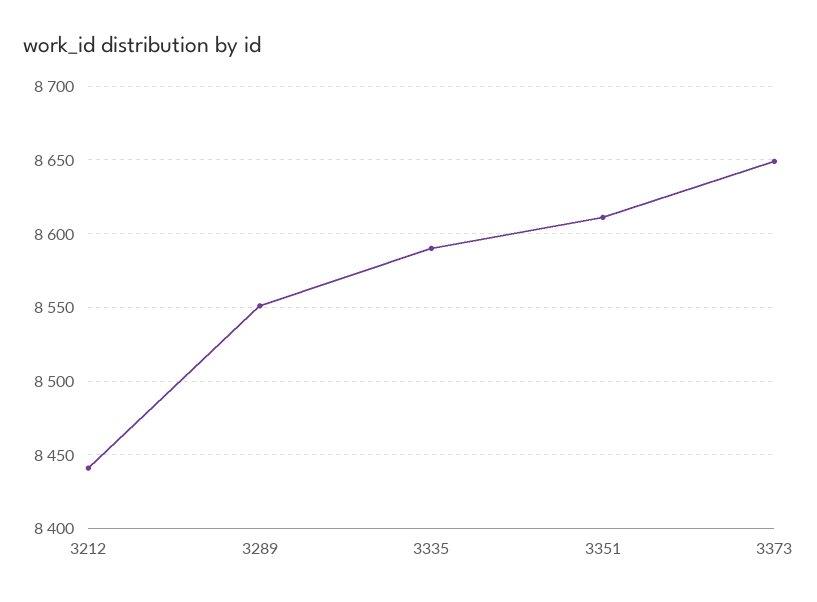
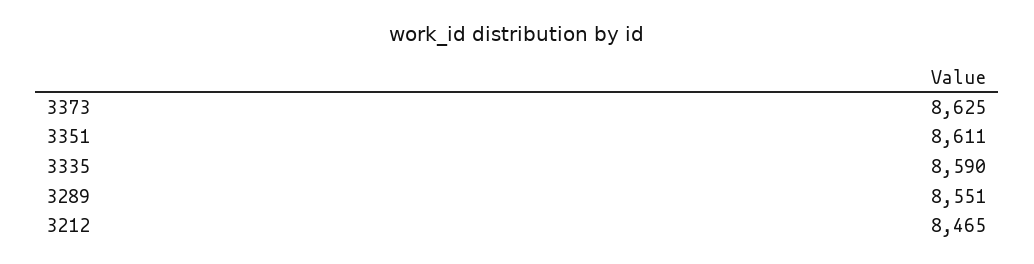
3212: 8440 -> 8465
3373: 8650 -> 8625

